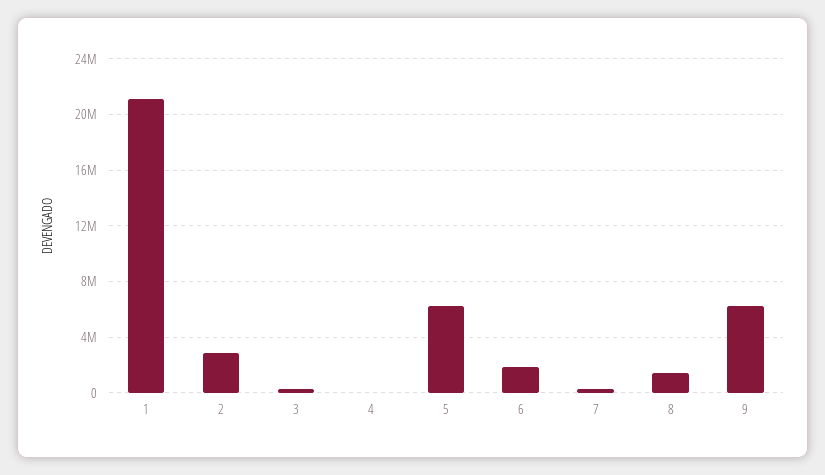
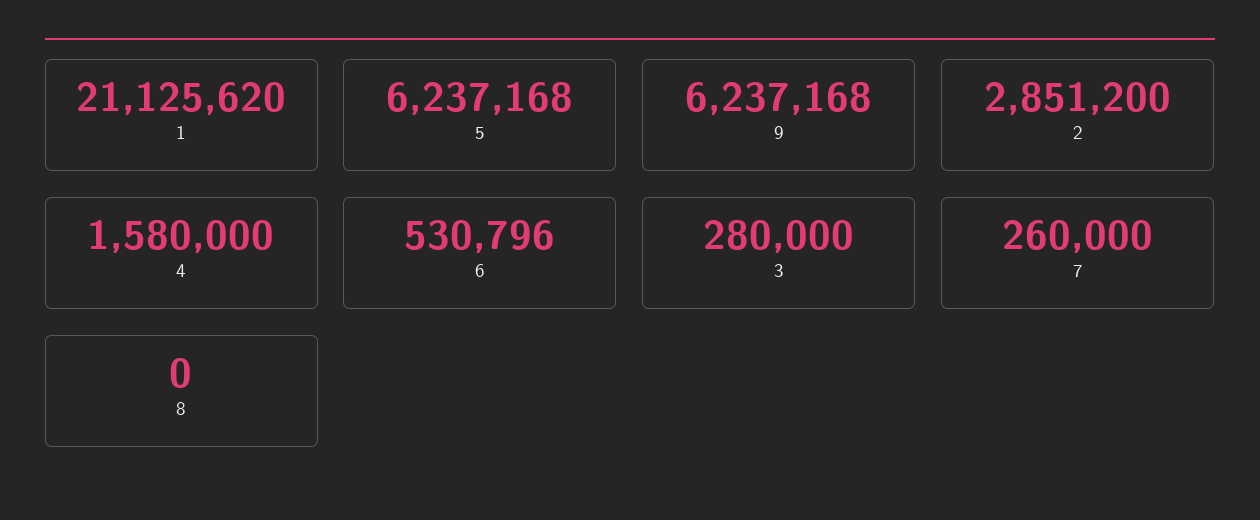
4: 0 -> 1580000
6: 2000000 -> 530796
8: 1500000 -> 0

